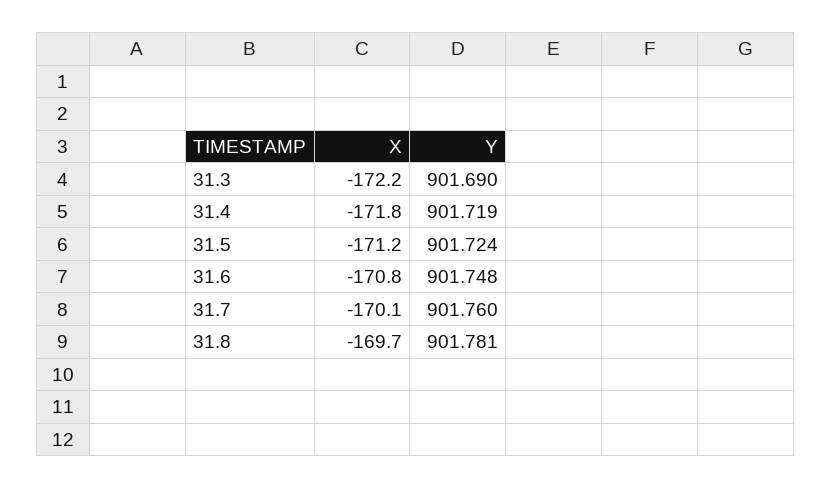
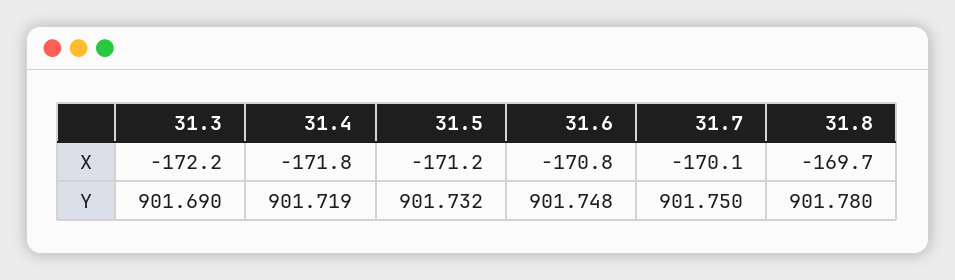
Y, 31.5: 901.724 -> 901.732
Y, 31.7: 901.76 -> 901.75
Y, 31.8: 901.781 -> 901.78

